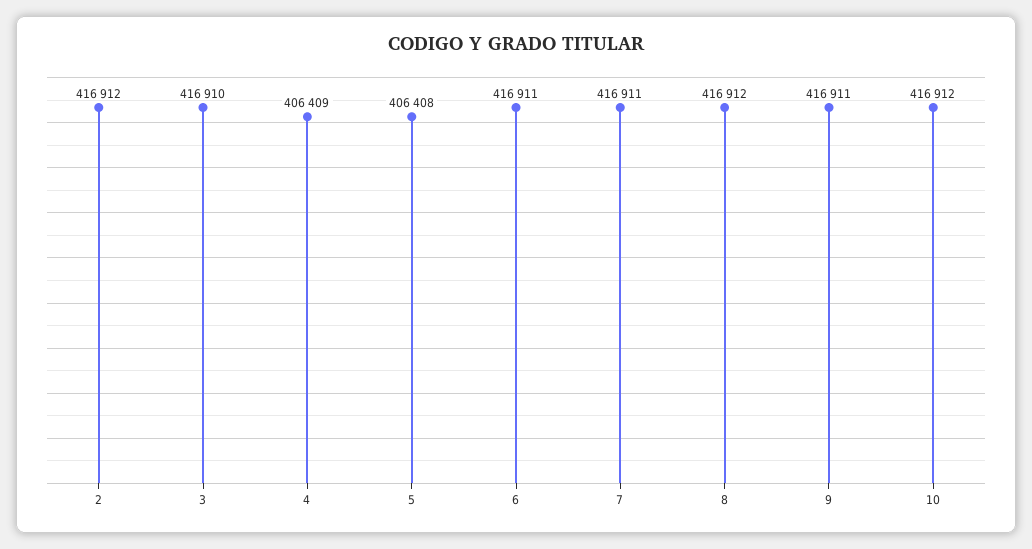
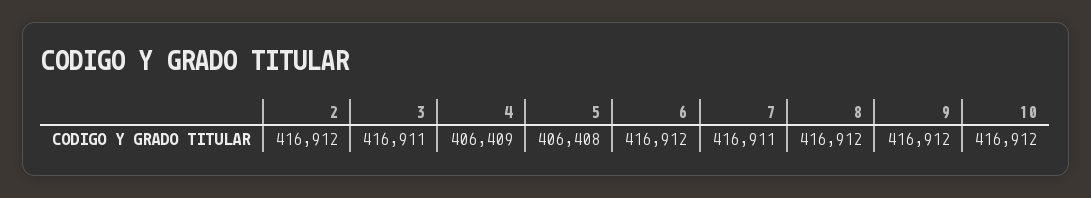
3: 416910 -> 416911
6: 416911 -> 416912
9: 416911 -> 416912

